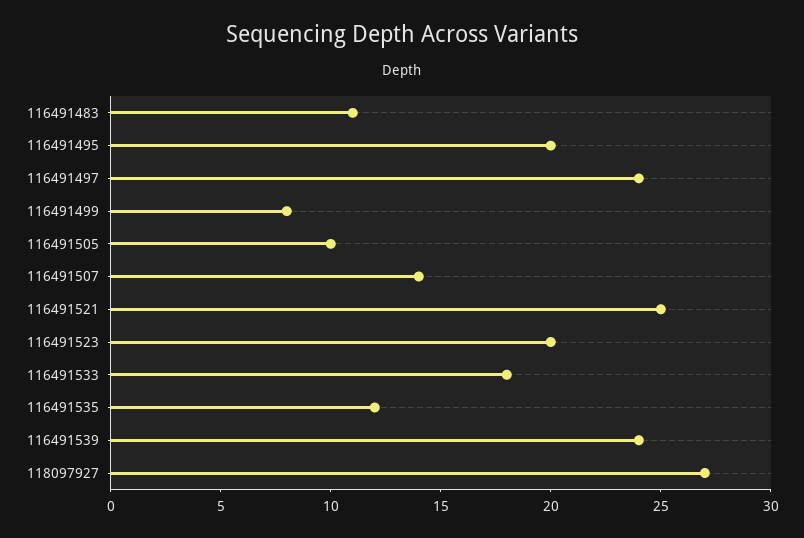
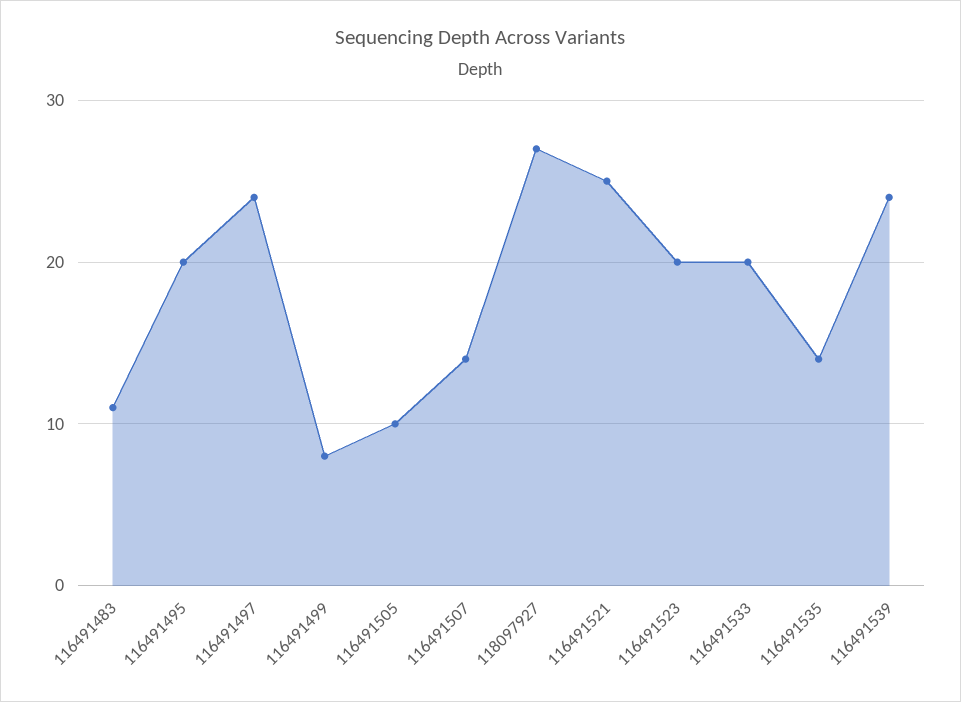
116491533: 18 -> 20
116491535: 12 -> 14

